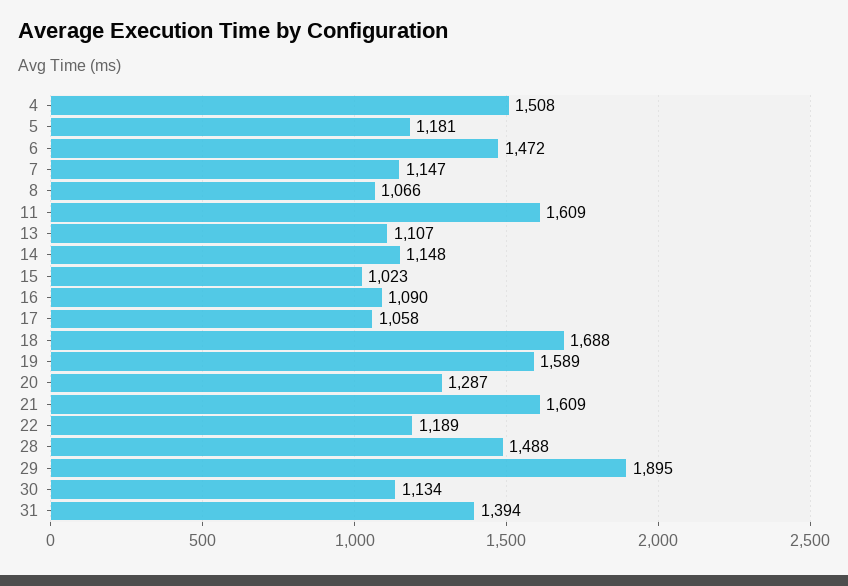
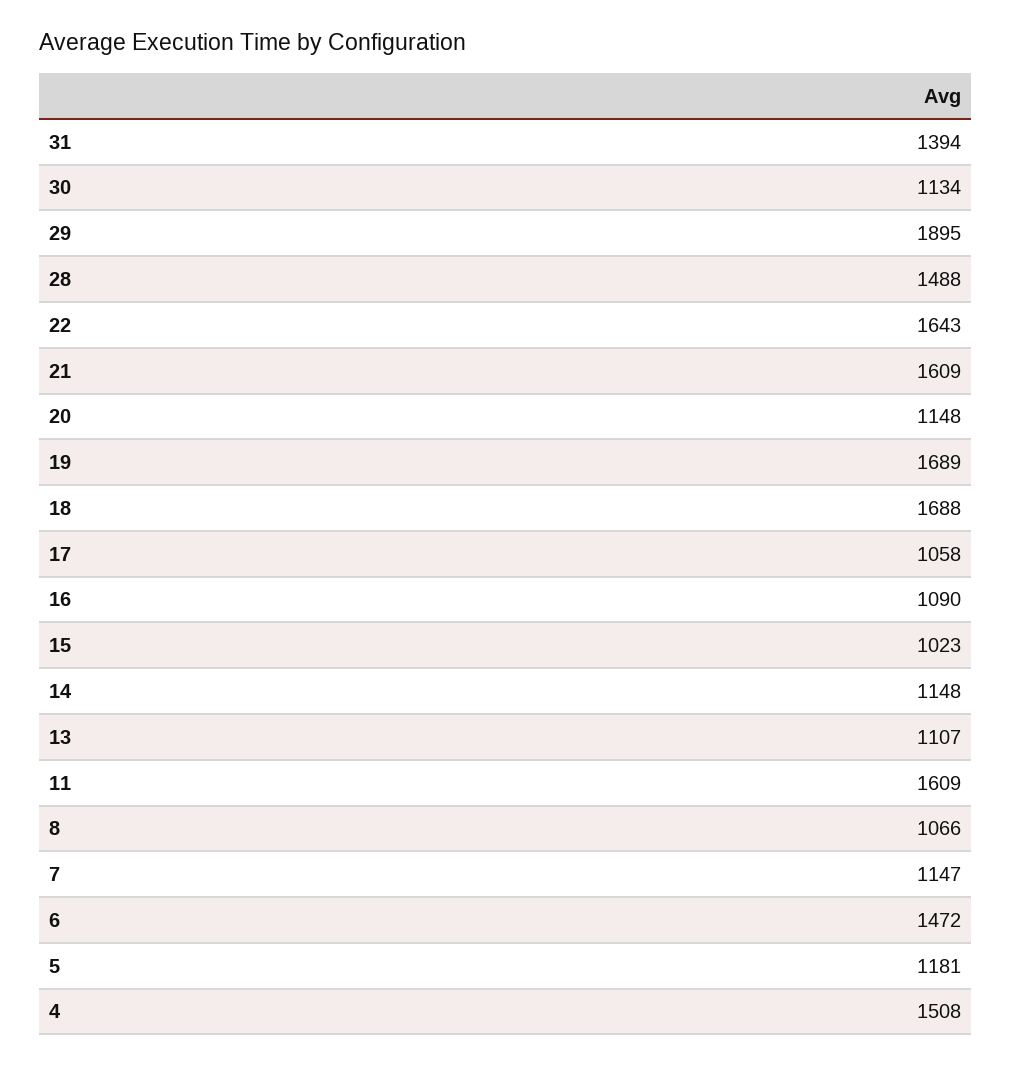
19: 1589 -> 1689
20: 1287 -> 1148
22: 1189 -> 1643

